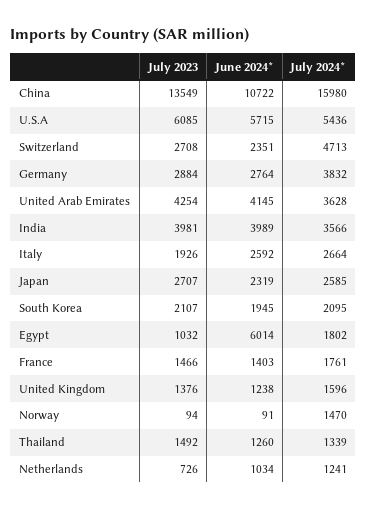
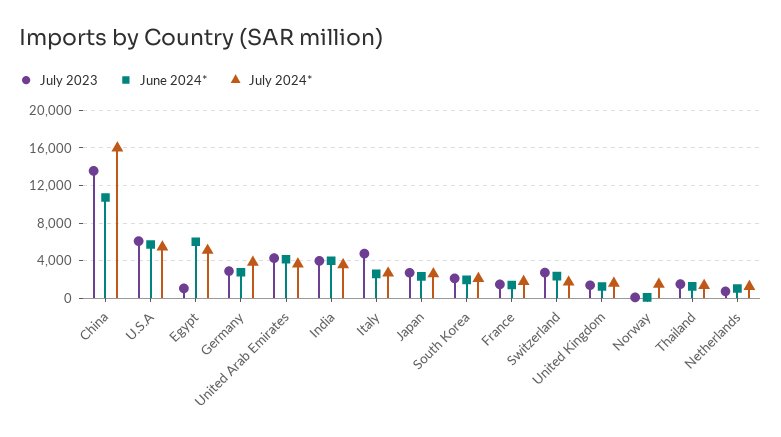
July 2024*, Switzerland: 4713 -> 2000
July 2023, Italy: 1926 -> 5000
July 2024*, Egypt: 1802 -> 5000

